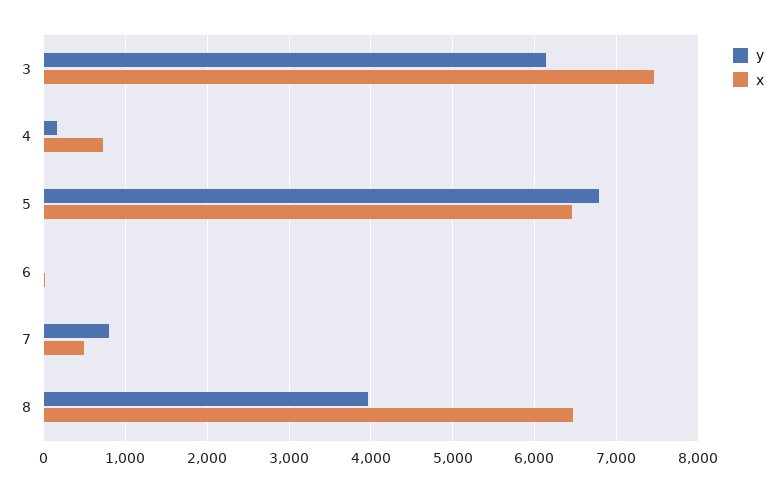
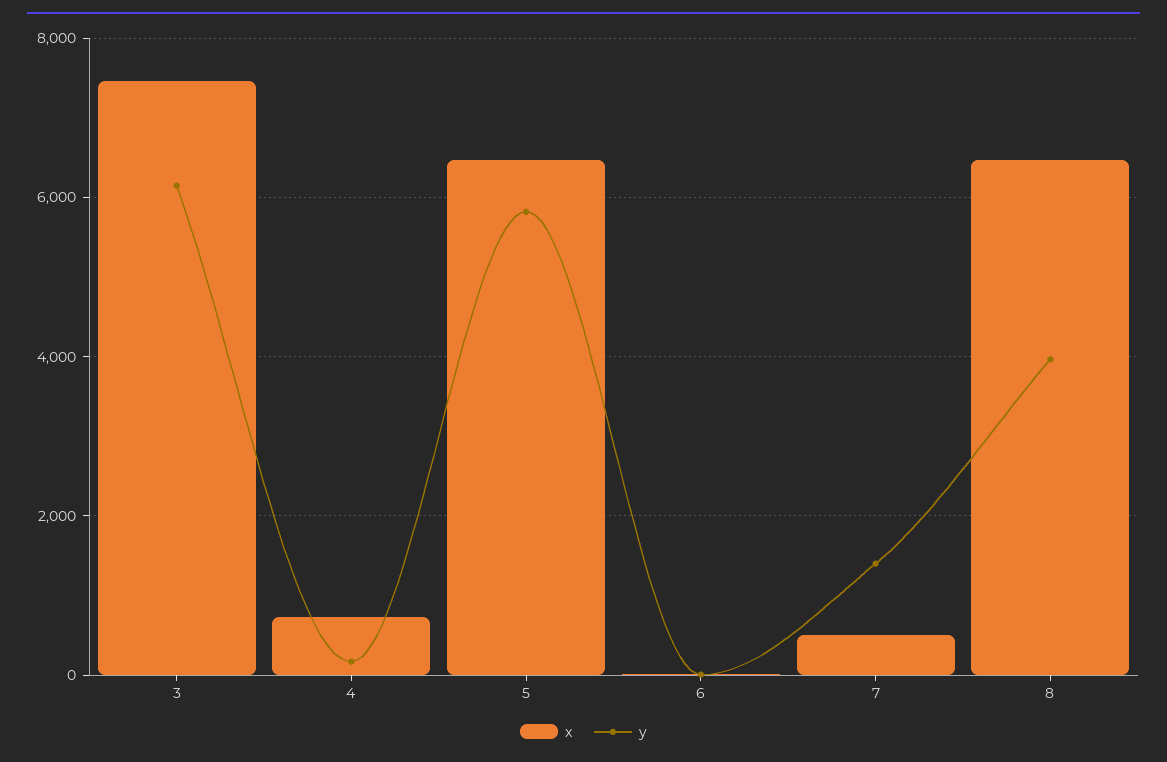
y, 5: 6800 -> 5800
y, 7: 800 -> 1400

